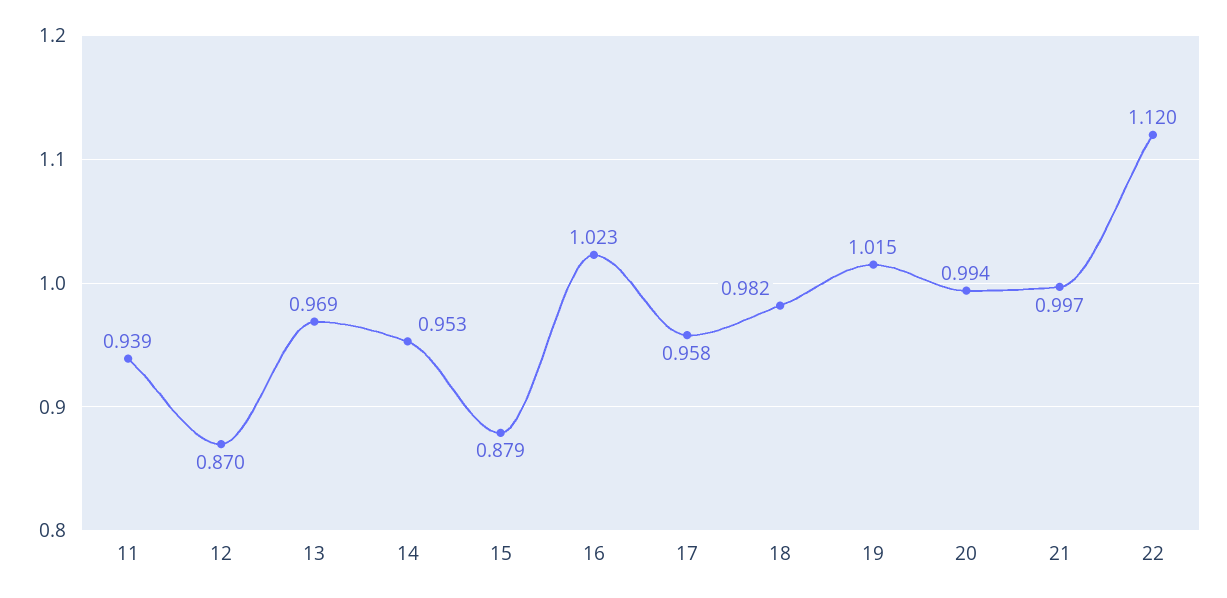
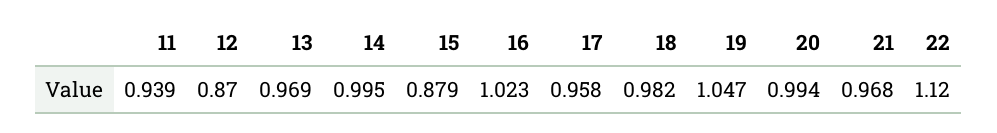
14: 0.953 -> 0.995
19: 1.015 -> 1.047
21: 0.997 -> 0.968

